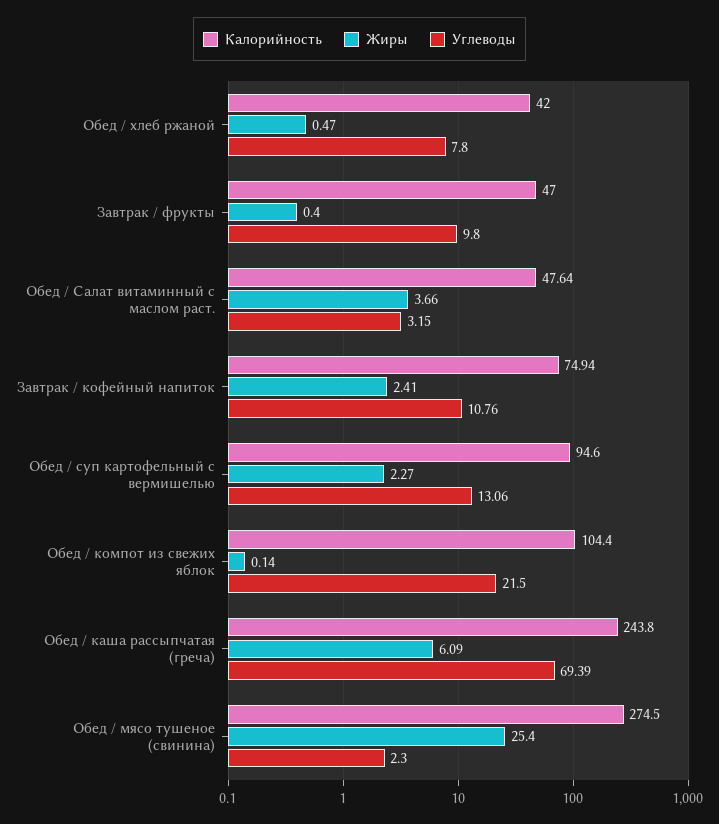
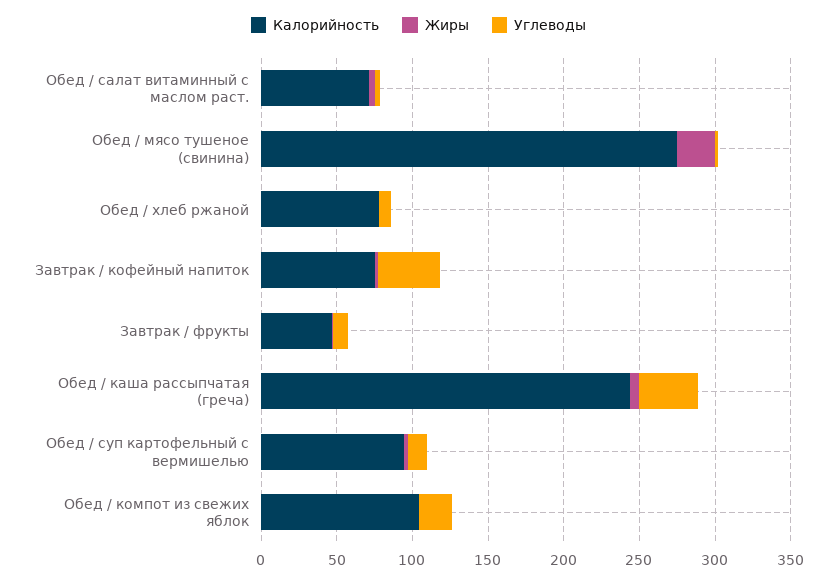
Калорийность, Обед / хлеб ржаной: 42 -> 80
Калорийность, Обед / Салат витаминный с маслом раст.: 47.64 -> 70
Углеводы, Завтрак / кофейный напиток: 10.76 -> 40
Углеводы, Обед / каша рассыпчатая (греча): 69.39 -> 40

